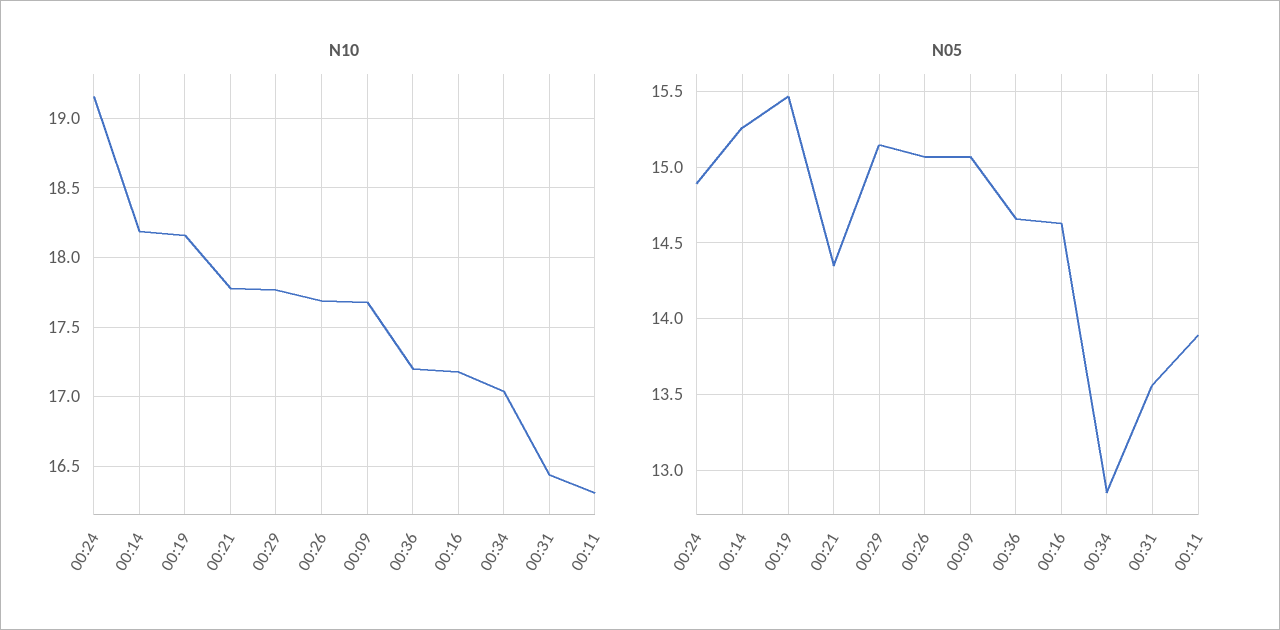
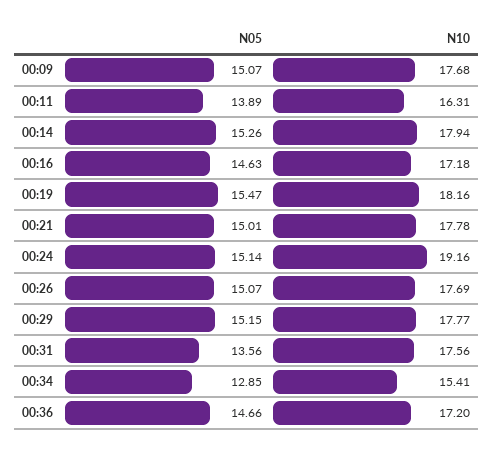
N10, 00:14: 18.2 -> 17.94
N10, 00:34: 17.05 -> 15.41
N10, 00:31: 16.45 -> 17.56
N05, 00:24: 14.9 -> 15.14
N05, 00:21: 14.35 -> 15.01

